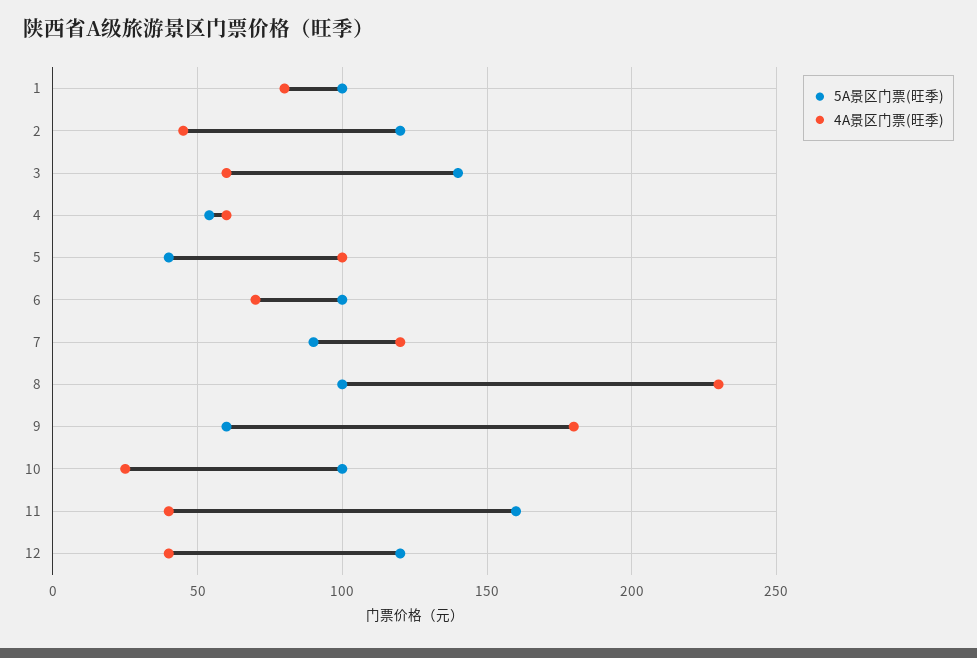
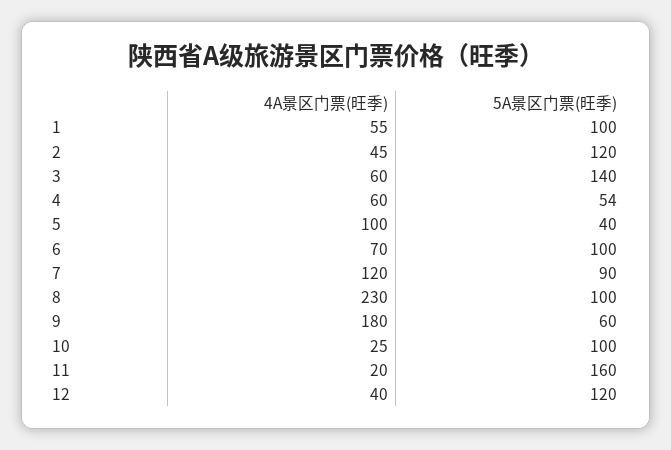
4A景区门票(旺季), 1: 80 -> 55
4A景区门票(旺季), 11: 40 -> 20

